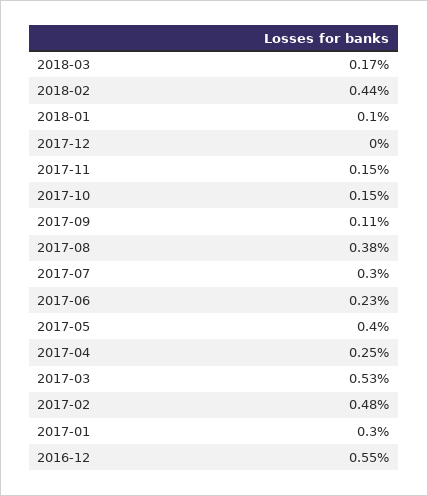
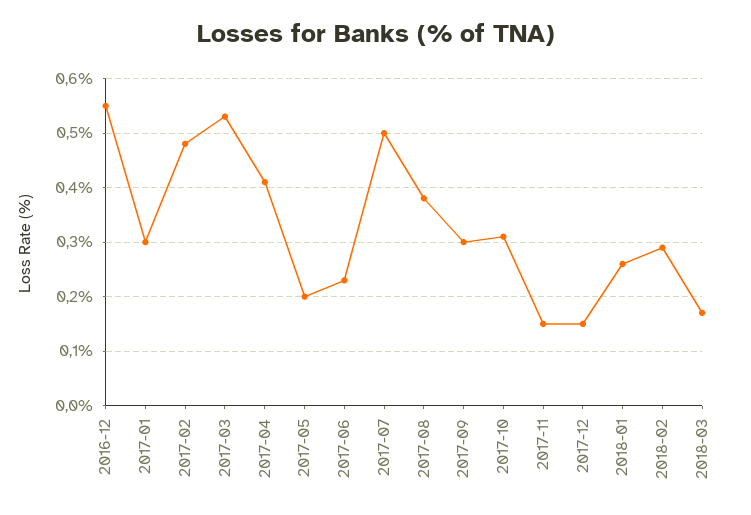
2018-02: 0.44 -> 0.3
2018-01: 0.1 -> 0.25
2017-12: 0 -> 0.15
2017-10: 0.15 -> 0.3
2017-09: 0.11 -> 0.3
2017-07: 0.3 -> 0.5
2017-05: 0.4 -> 0.2
2017-04: 0.25 -> 0.4

